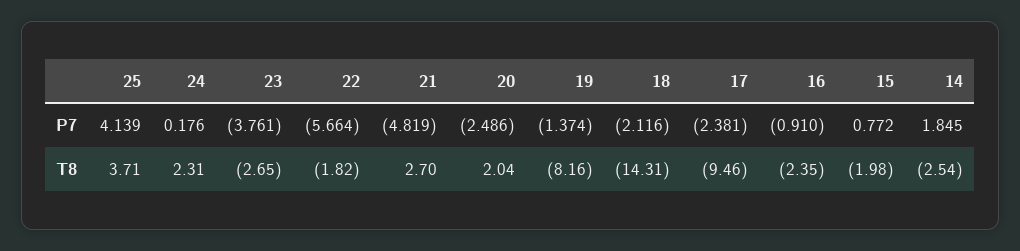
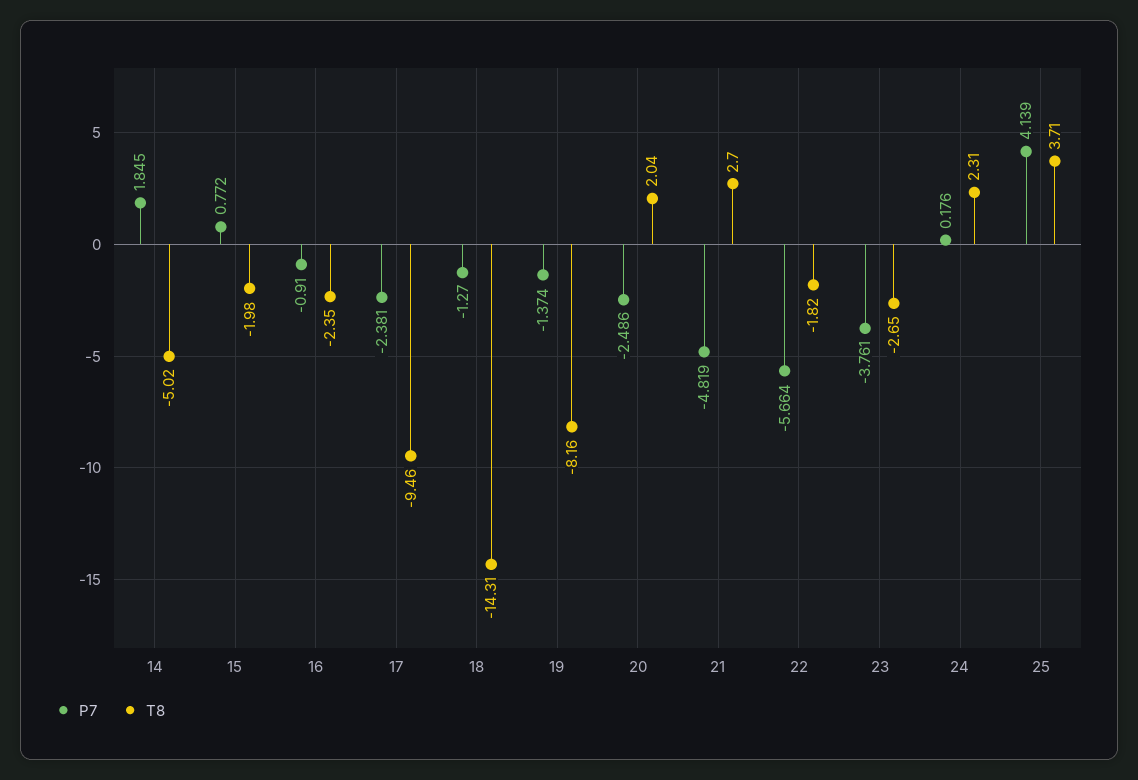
P7, 18: -2.116 -> -1.27
T8, 14: -2.54 -> -5.02

